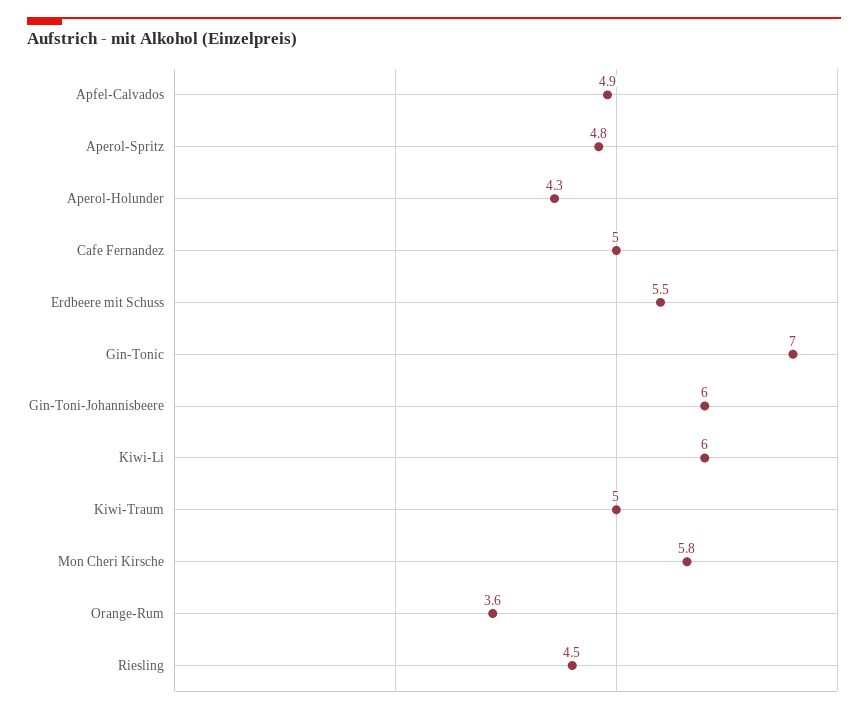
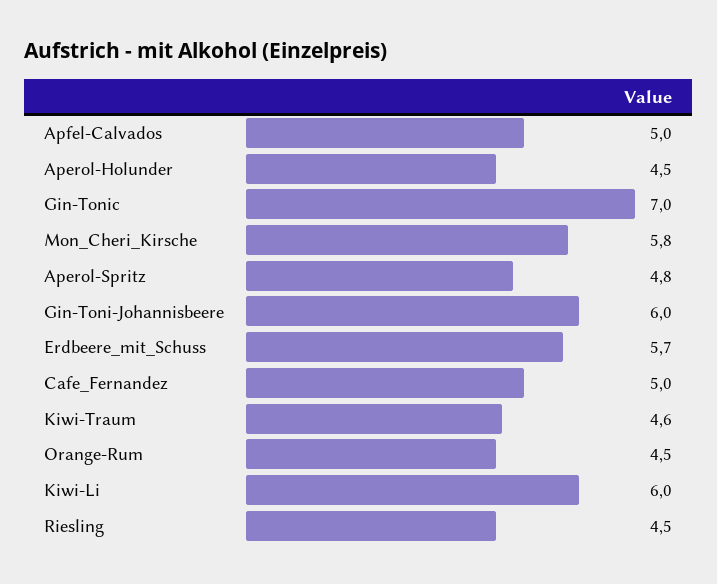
Apfel-Calvados: 4.9 -> 5
Aperol-Holunder: 4.3 -> 4.5
Erdbeere mit Schuss: 5.5 -> 5.7
Kiwi-Traum: 5 -> 4.6
Orange-Rum: 3.6 -> 4.5

